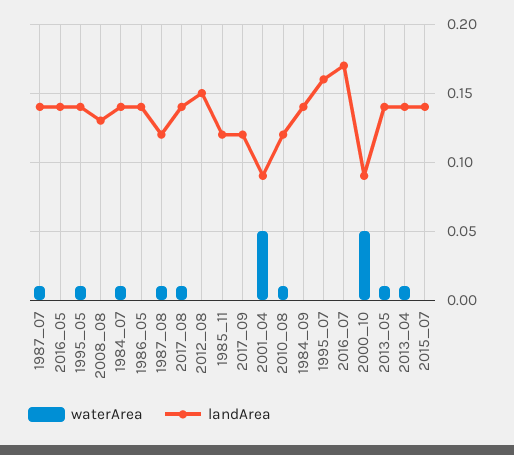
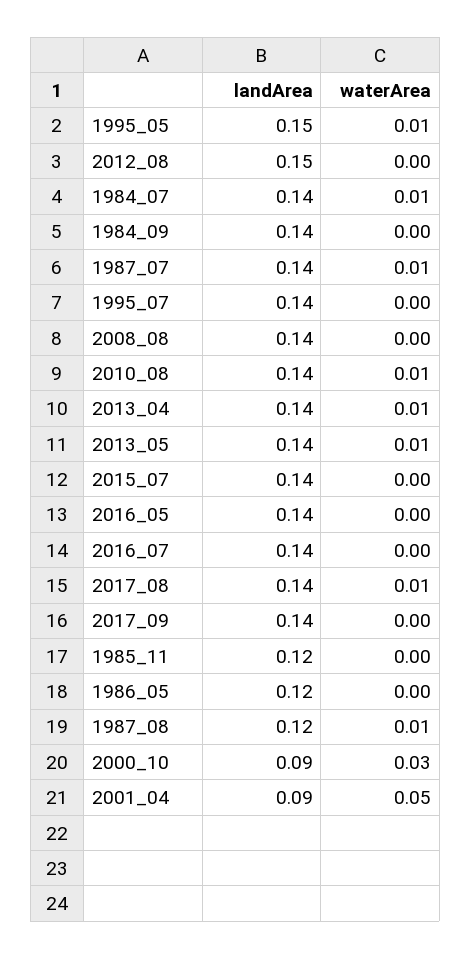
landArea, 1995_05: 0.14 -> 0.15
landArea, 2008_08: 0.13 -> 0.14
landArea, 1986_05: 0.14 -> 0.12
landArea, 2017_09: 0.12 -> 0.14
landArea, 2010_08: 0.12 -> 0.14
landArea, 1995_07: 0.16 -> 0.14
landArea, 2016_07: 0.17 -> 0.14
waterArea, 2000_10: 0.05 -> 0.03

